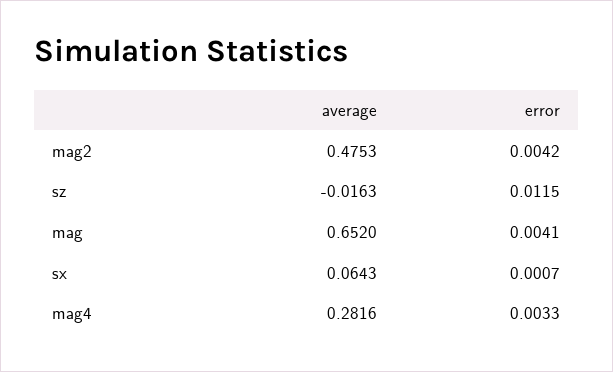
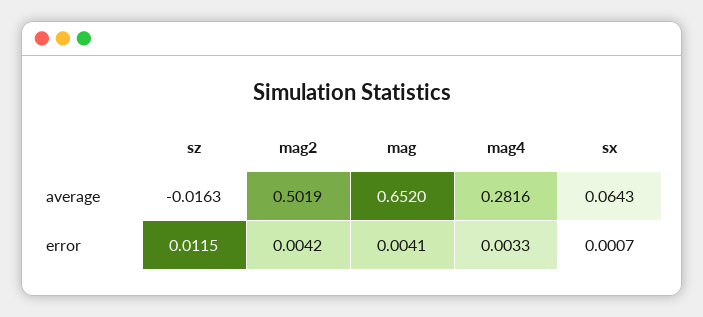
average, mag2: 0.4753 -> 0.5019

